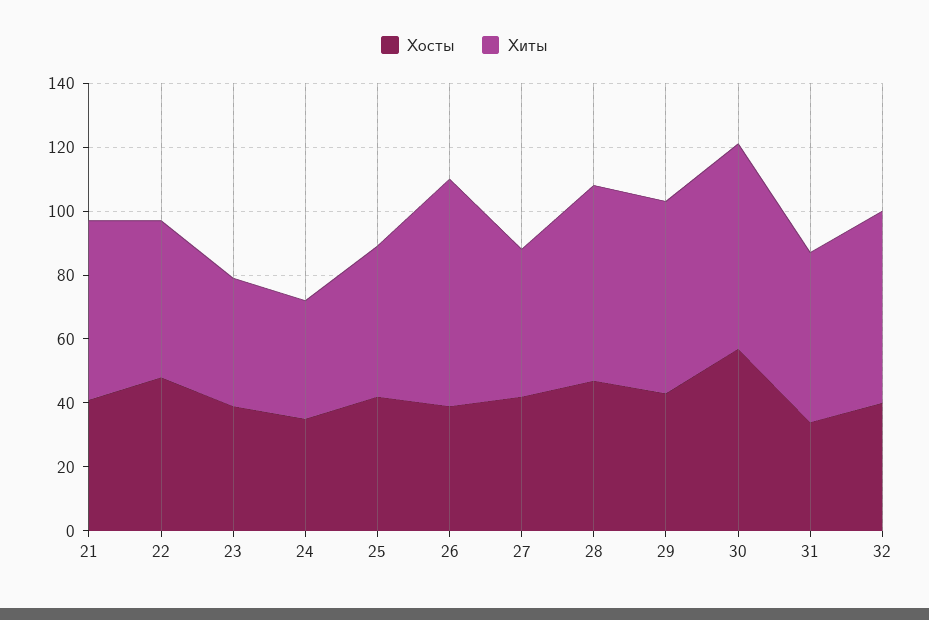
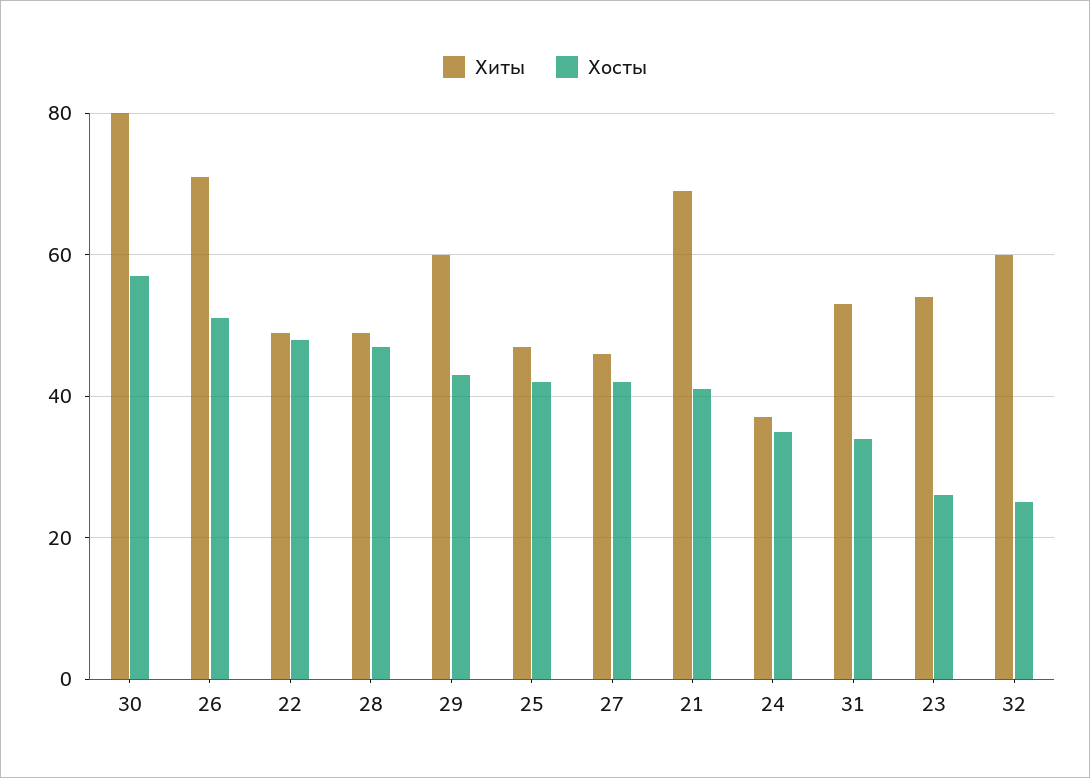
Хиты, 21: 55 -> 70
Хосты, 23: 40 -> 25
Хиты, 23: 40 -> 55
Хосты, 26: 40 -> 50
Хиты, 28: 60 -> 50
Хиты, 30: 65 -> 80
Хосты, 32: 40 -> 25

